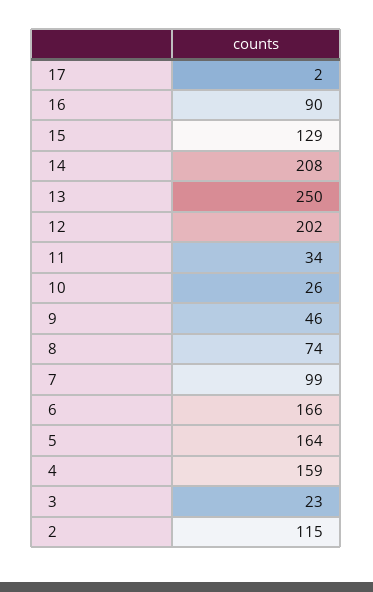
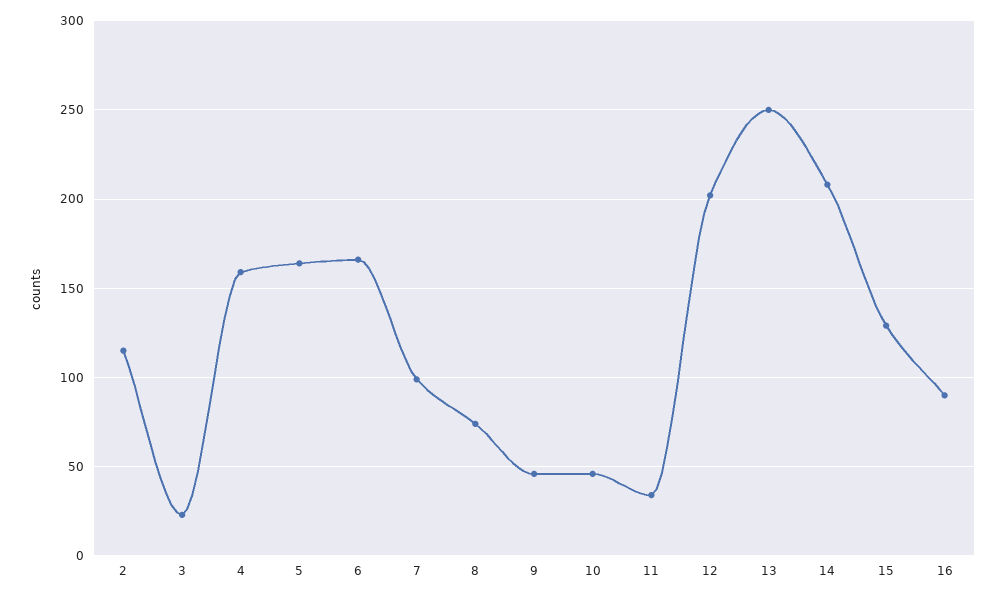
17: 2 -> none
10: 26 -> 45

